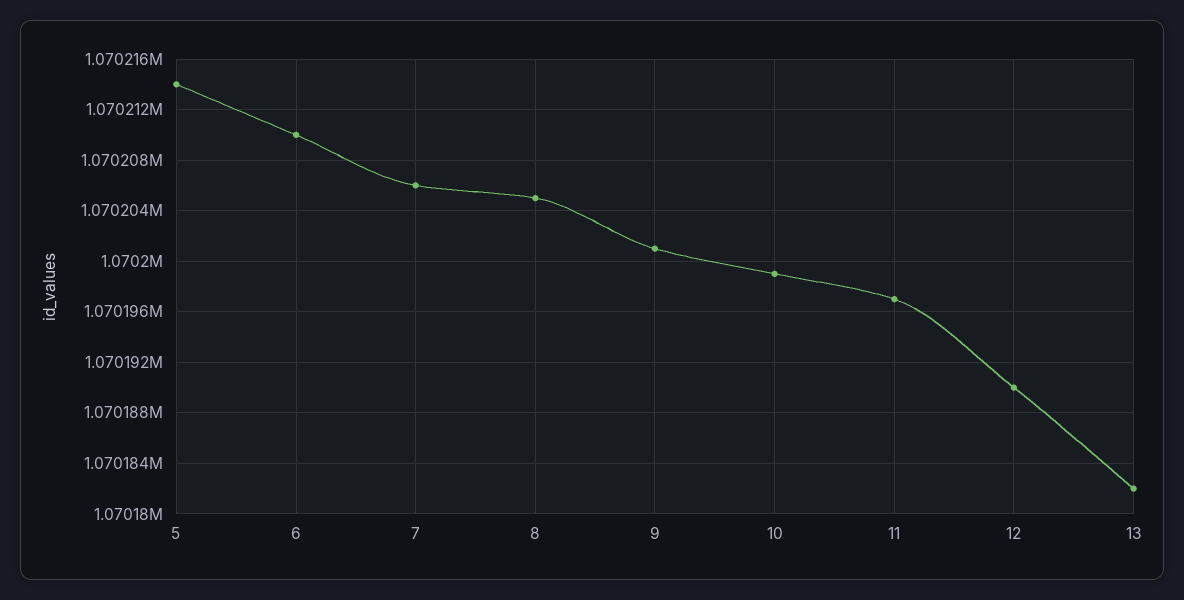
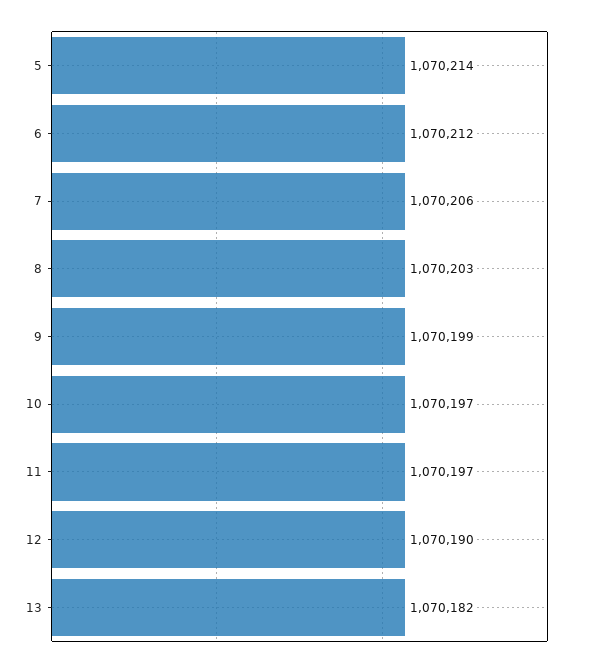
6: 1070210 -> 1070212
8: 1070205 -> 1070203
9: 1070201 -> 1070199
10: 1070199 -> 1070197

